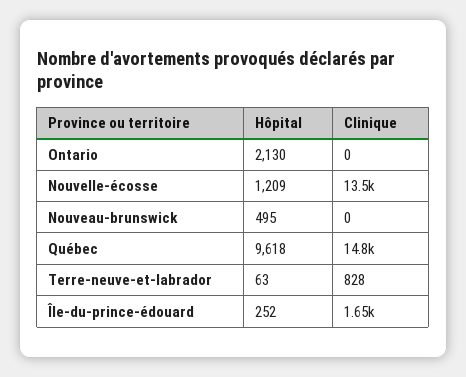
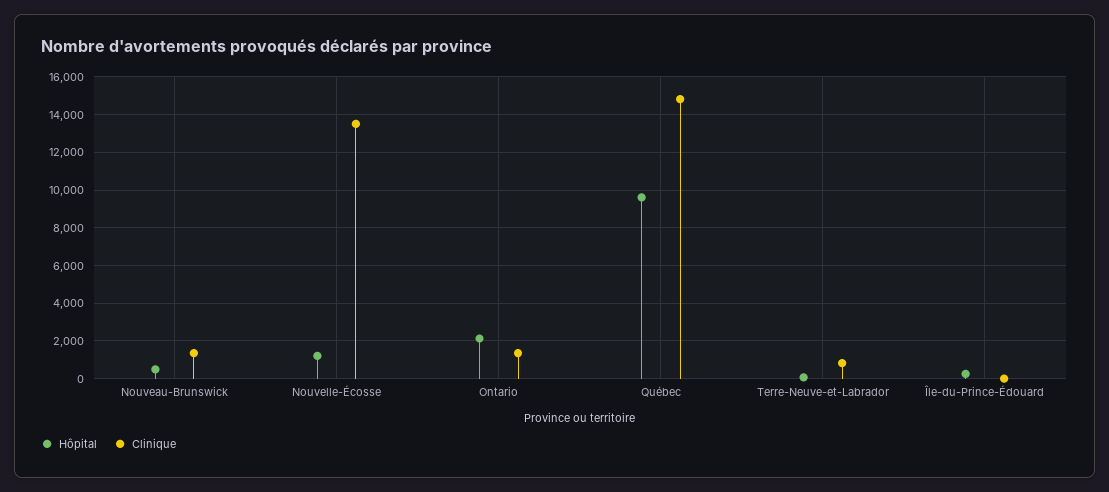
Clinique, Ontario: 0 -> 1500
Clinique, Nouveau-brunswick: 0 -> 1500
Clinique, Île-du-prince-édouard: 1650 -> 0

